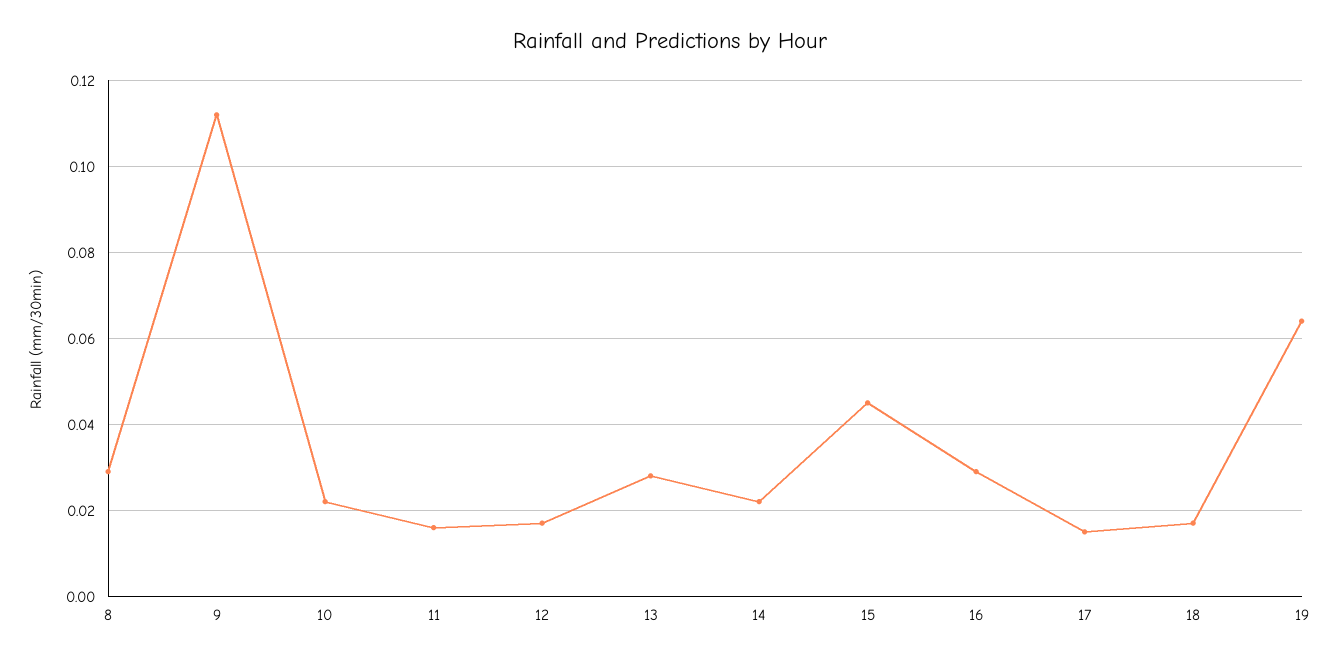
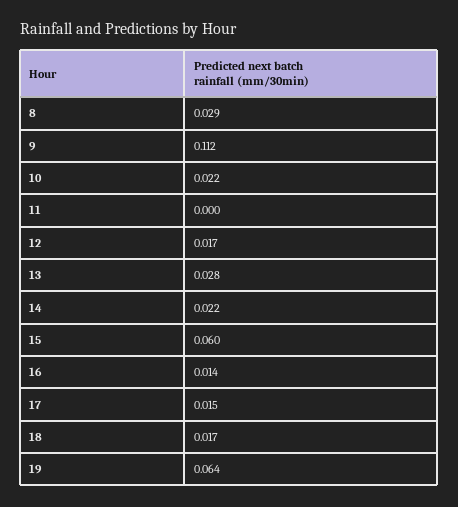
11: 0.015 -> 0
15: 0.045 -> 0.06
16: 0.03 -> 0.014

